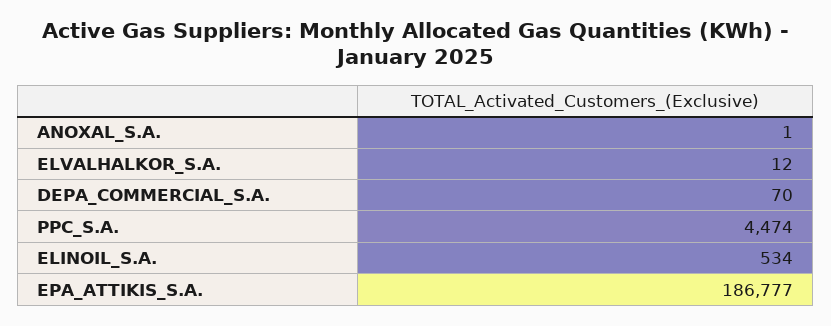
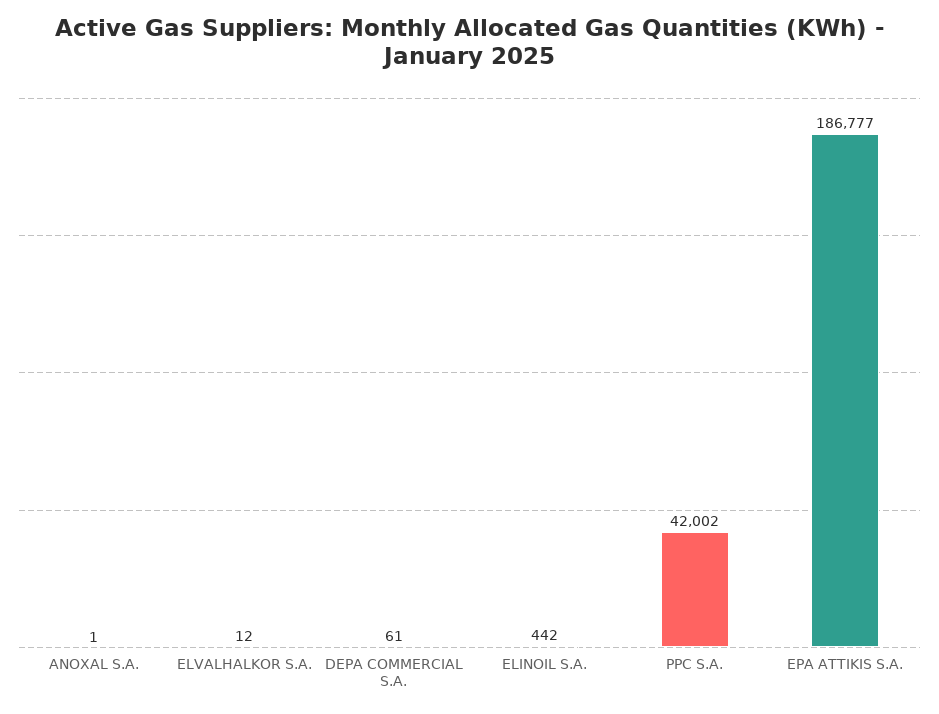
DEPA_COMMERCIAL_S.A.: 70 -> 61
PPC_S.A.: 4474 -> 42002
ELINOIL_S.A.: 534 -> 442

